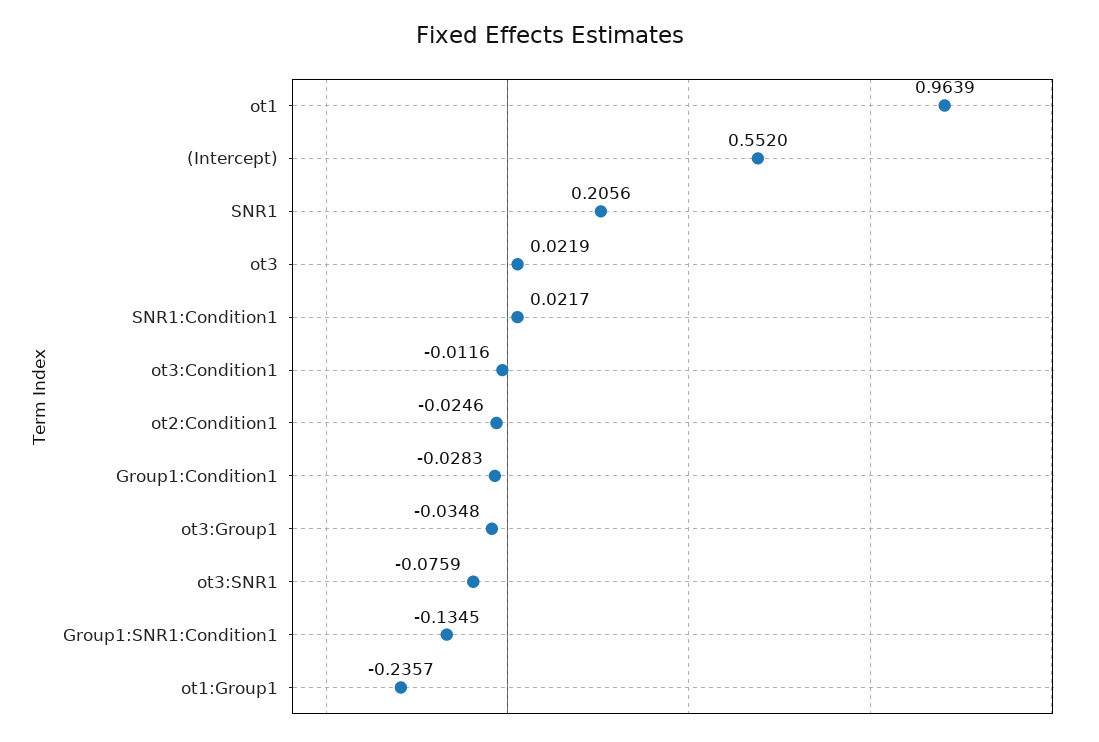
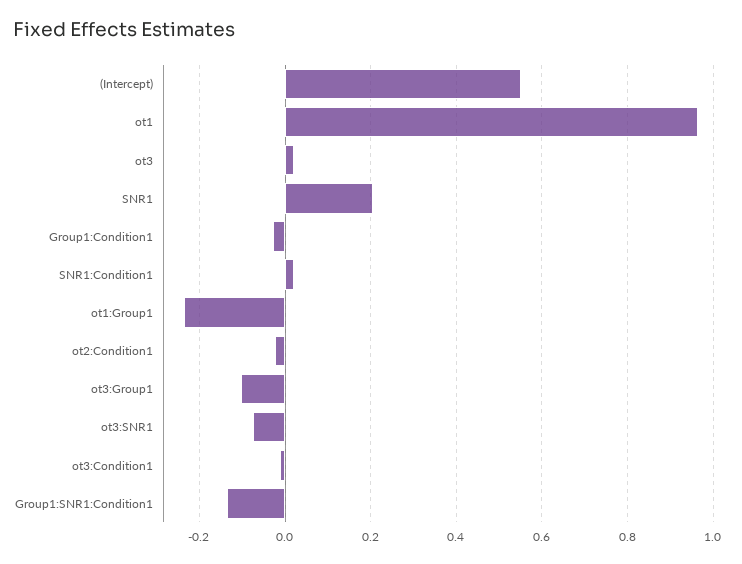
ot3:Group1: -0.0348 -> -0.1

